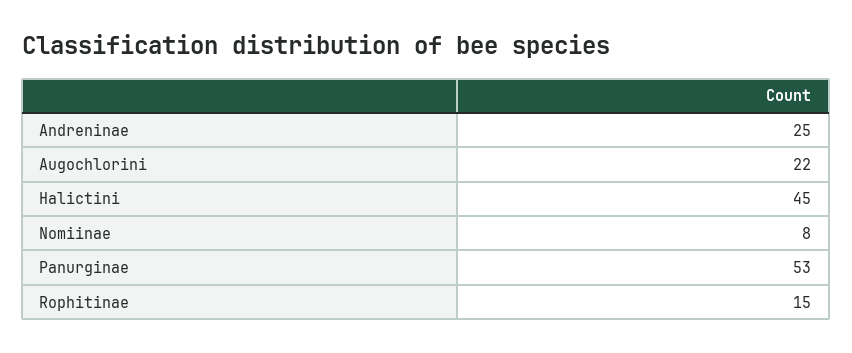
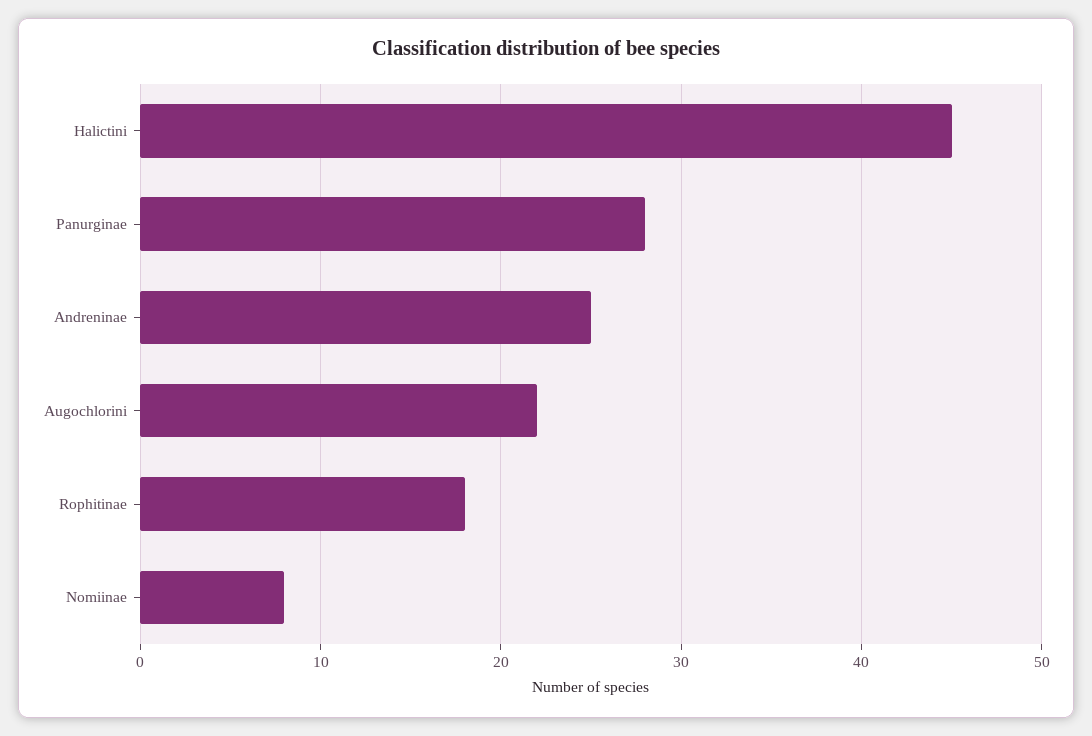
Panurginae: 53 -> 28
Rophitinae: 15 -> 18

